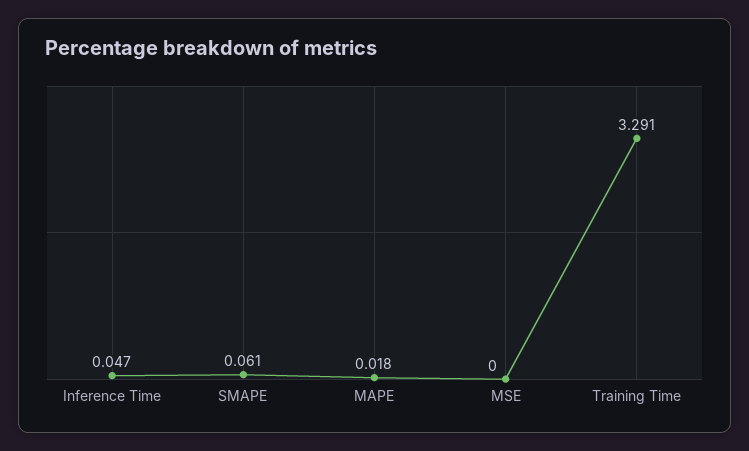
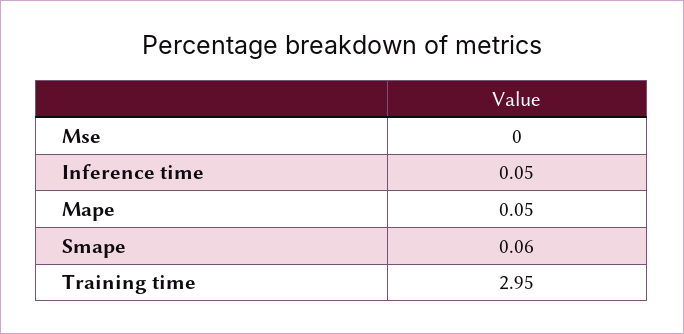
MAPE: 0.018 -> 0.05
Training Time: 3.291 -> 2.95

